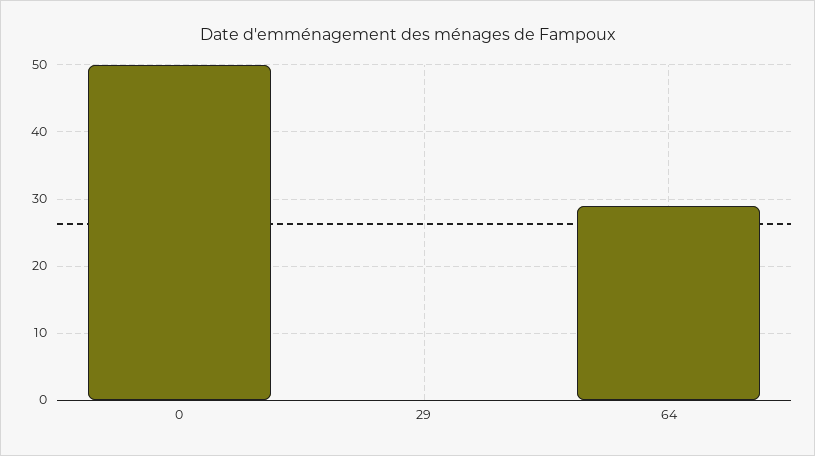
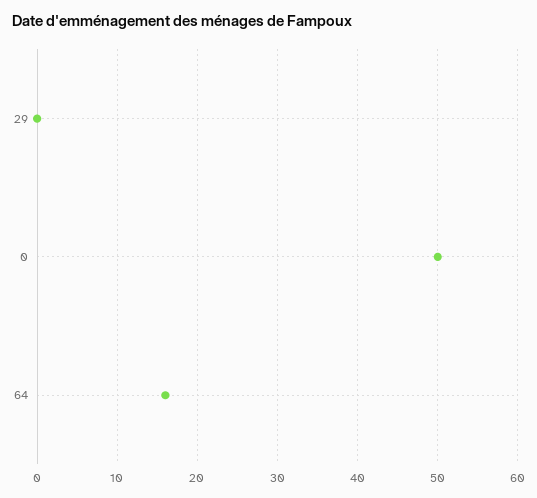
64: 29 -> 16

